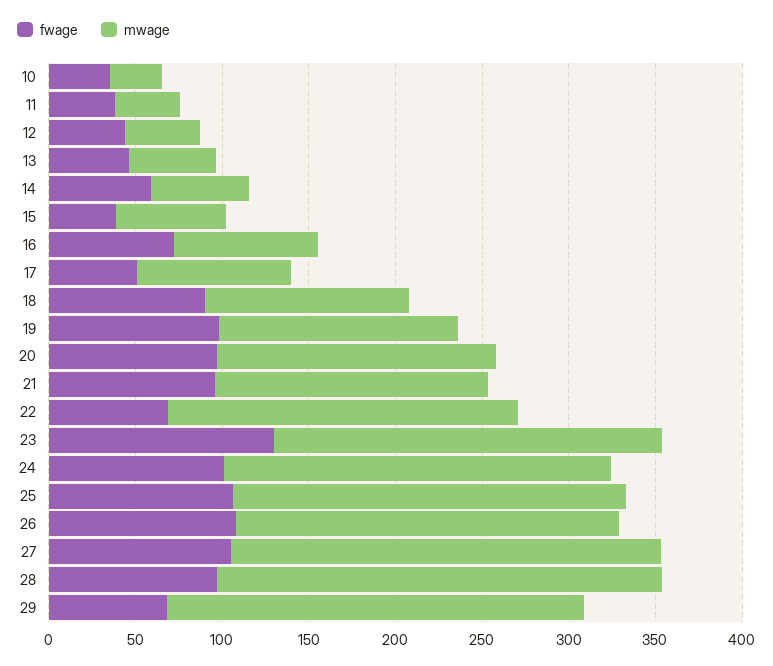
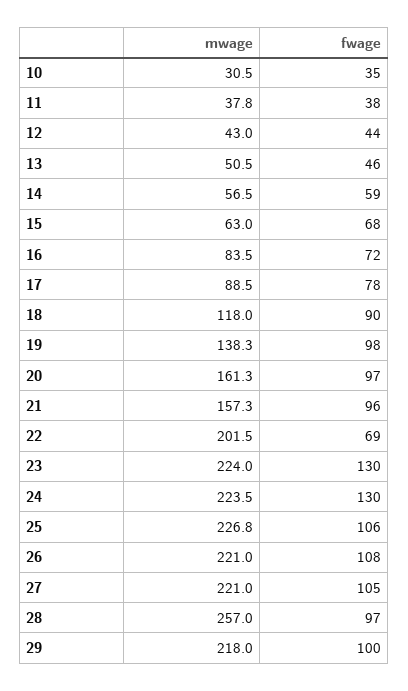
fwage, 15: 40 -> 68
fwage, 17: 50 -> 78
fwage, 24: 100 -> 130
mwage, 27: 250 -> 221
fwage, 29: 70 -> 100
mwage, 29: 240 -> 218

